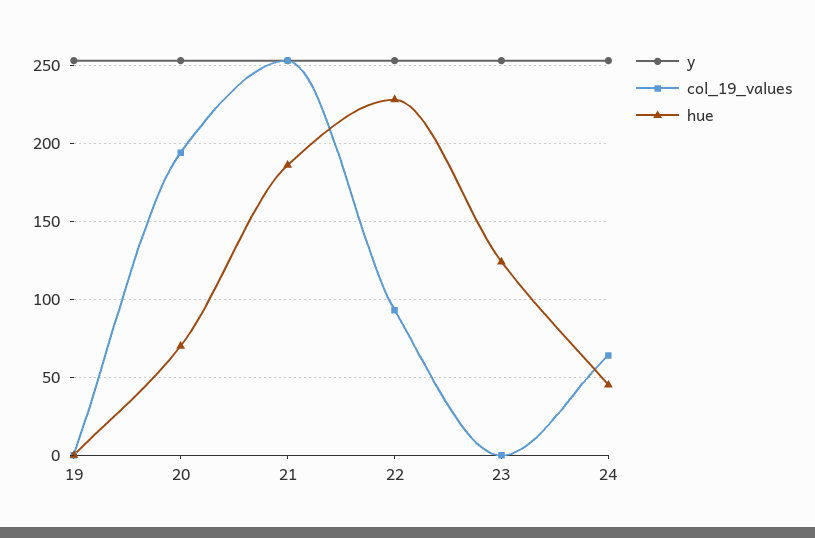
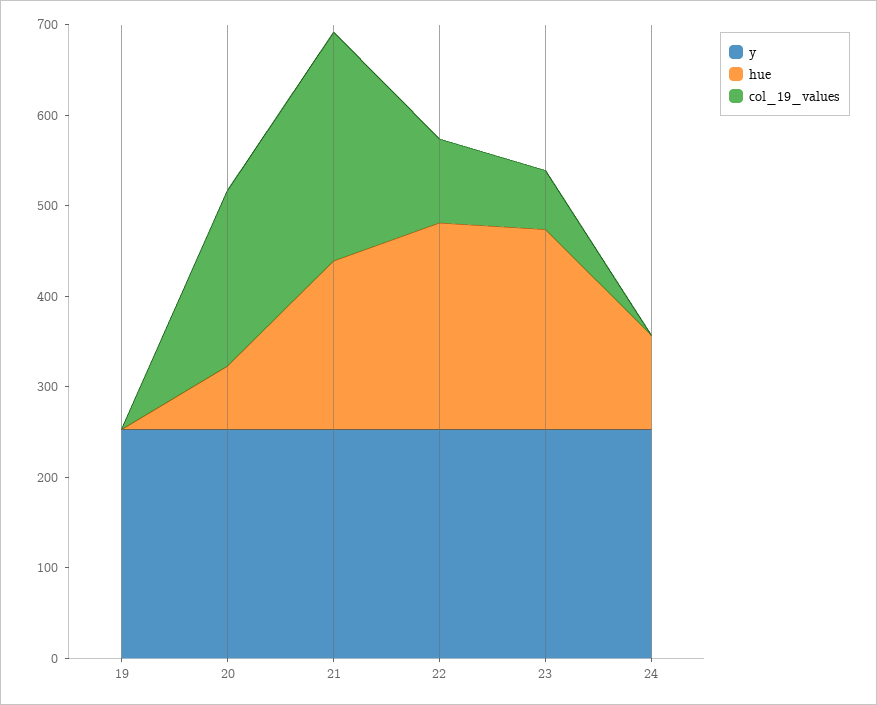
col_19_values, 23: 0 -> 60
hue, 23: 125 -> 220
col_19_values, 24: 65 -> 0
hue, 24: 45 -> 100

